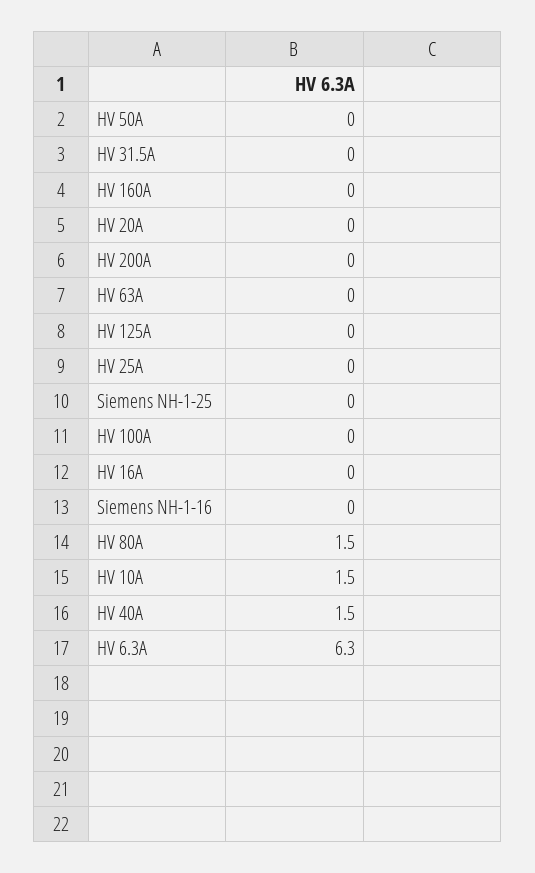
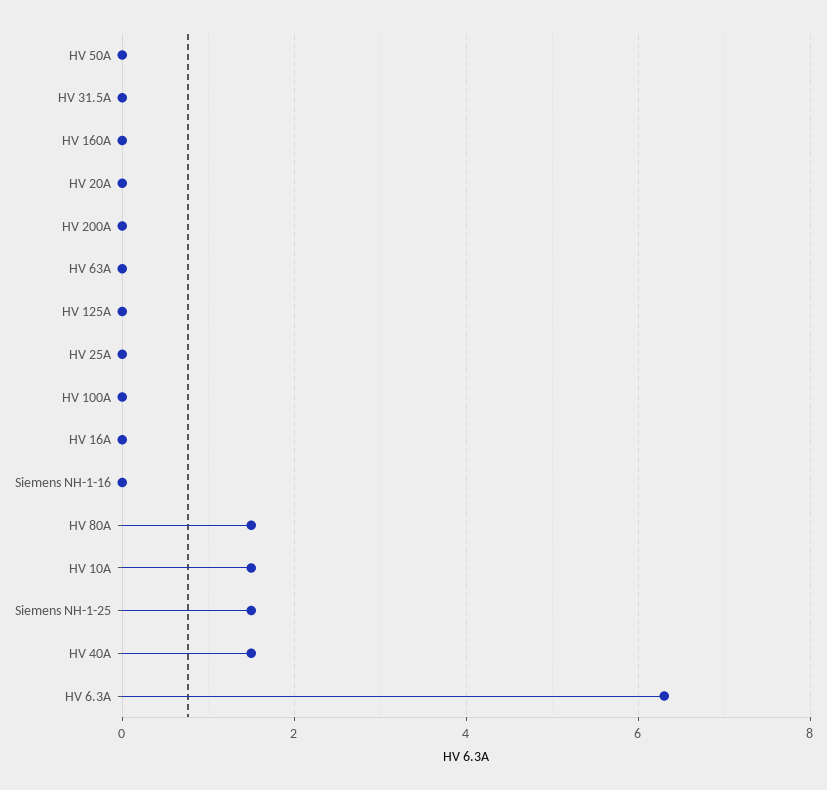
Siemens NH-1-25: 0 -> 1.5

